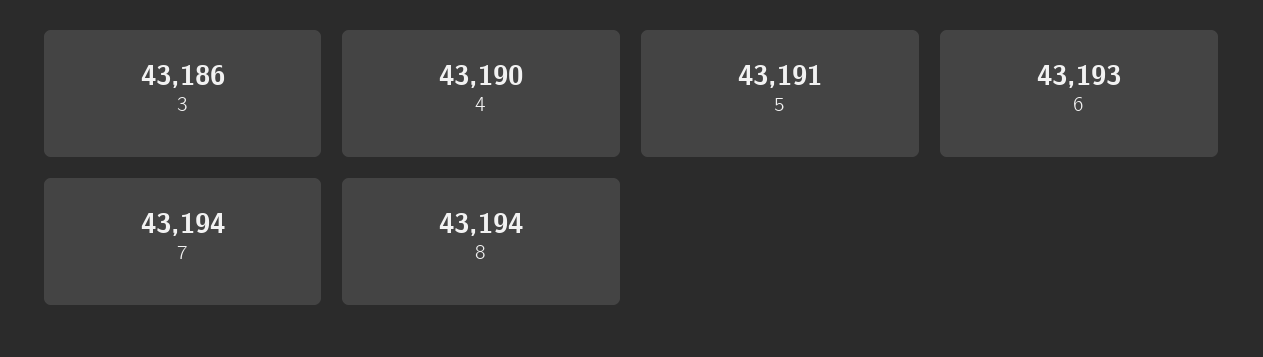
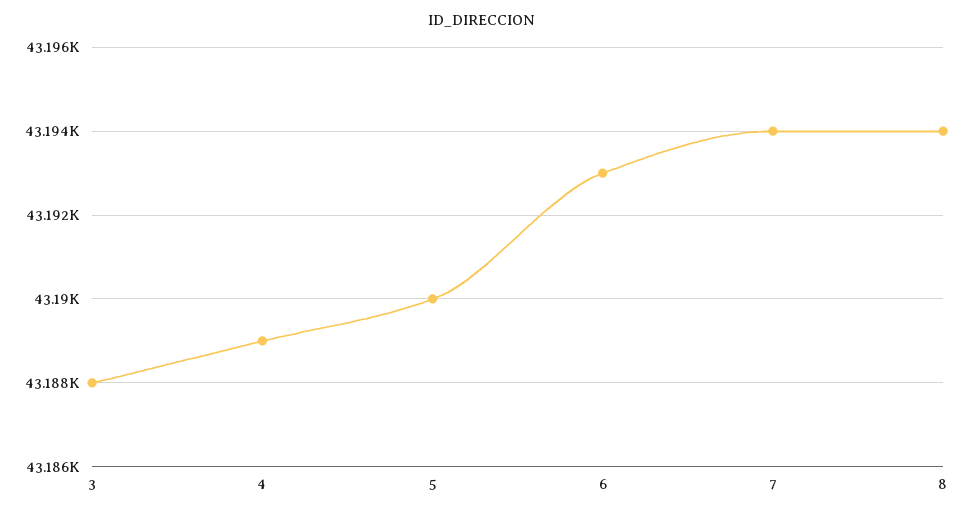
3: 43186 -> 43188
4: 43190 -> 43189
5: 43191 -> 43190

